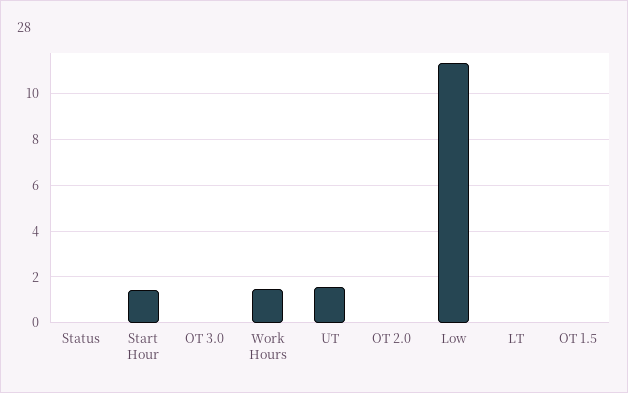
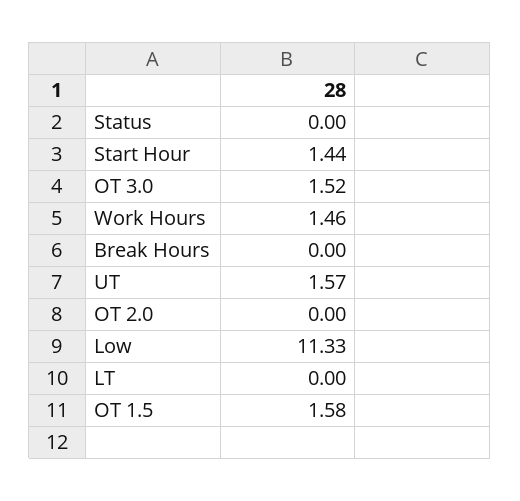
OT 3.0: 0 -> 1.52
OT 1.5: 0 -> 1.58
Break Hours: none -> 0

